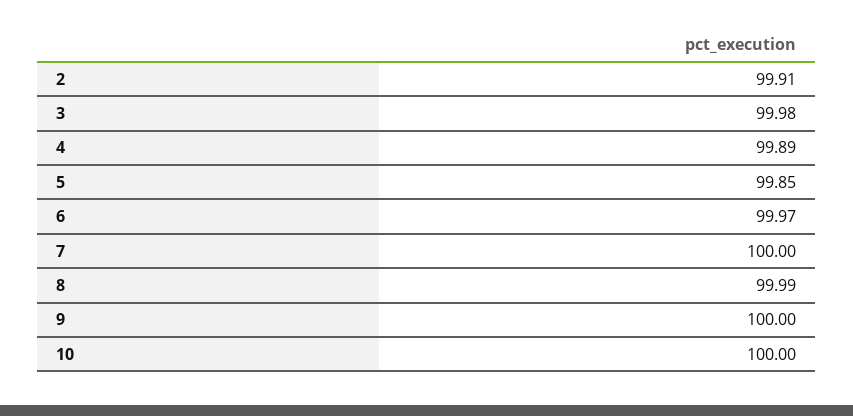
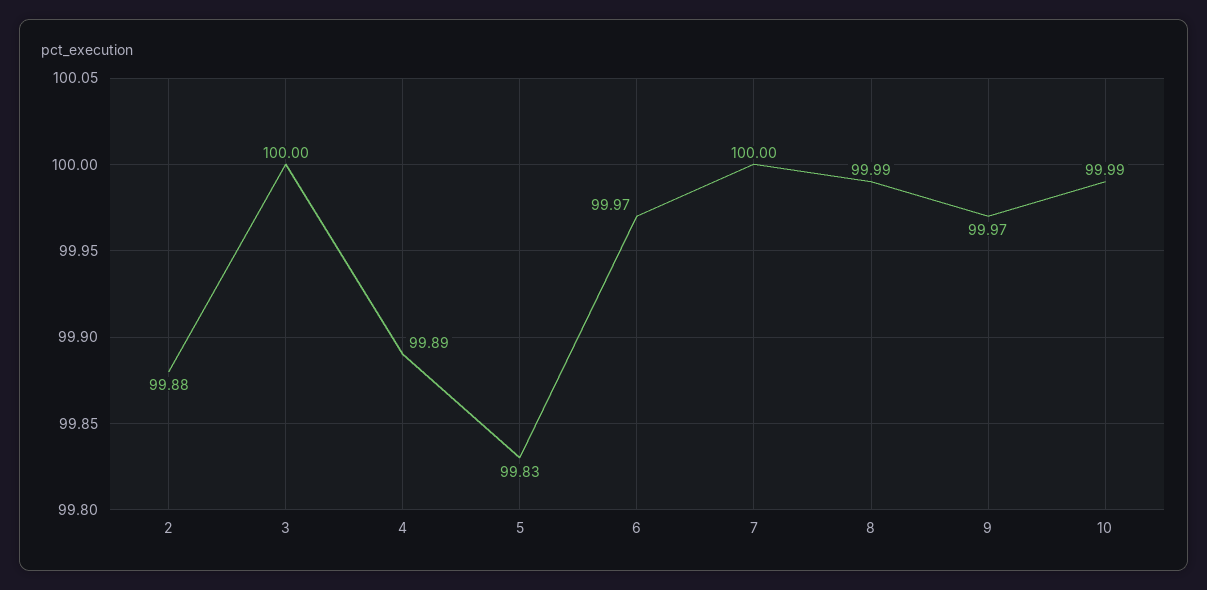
2: 99.91 -> 99.88
3: 99.98 -> 100
5: 99.85 -> 99.83
9: 100 -> 99.97
10: 100 -> 99.99

